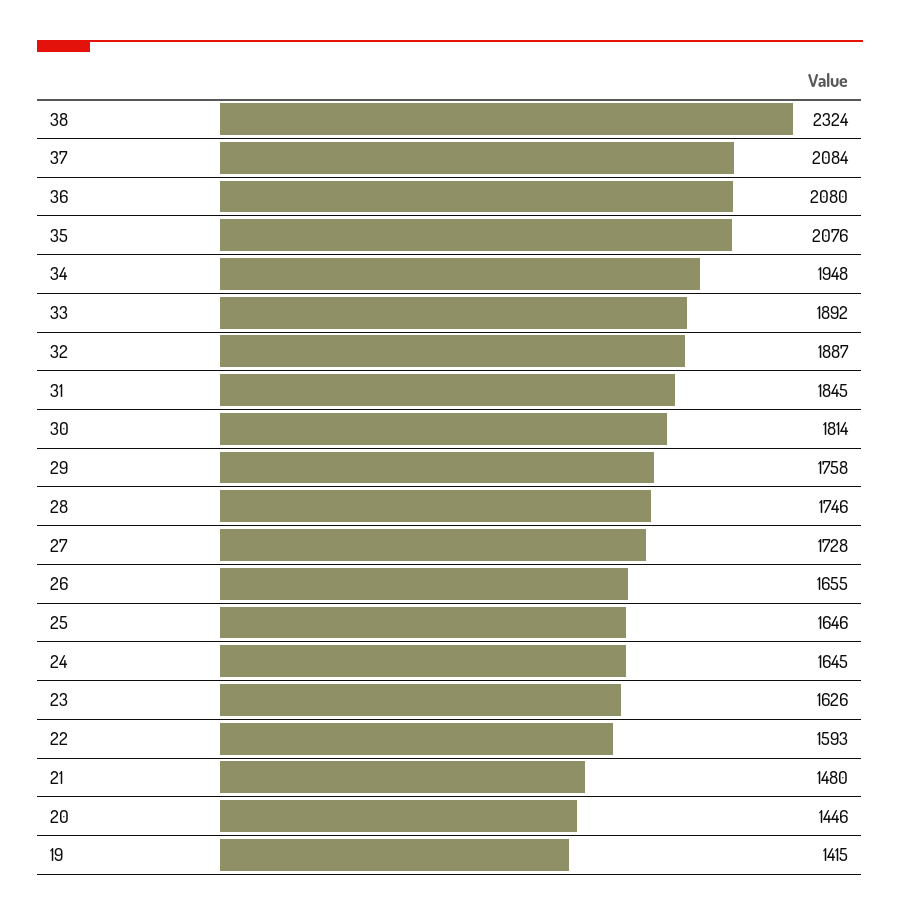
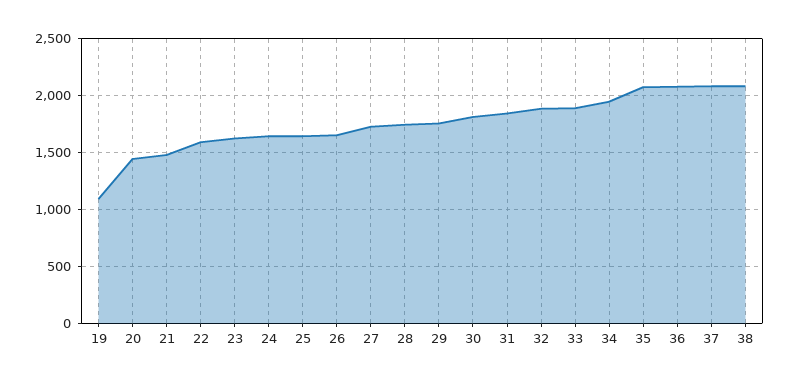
38: 2324 -> 2100
19: 1415 -> 1100

